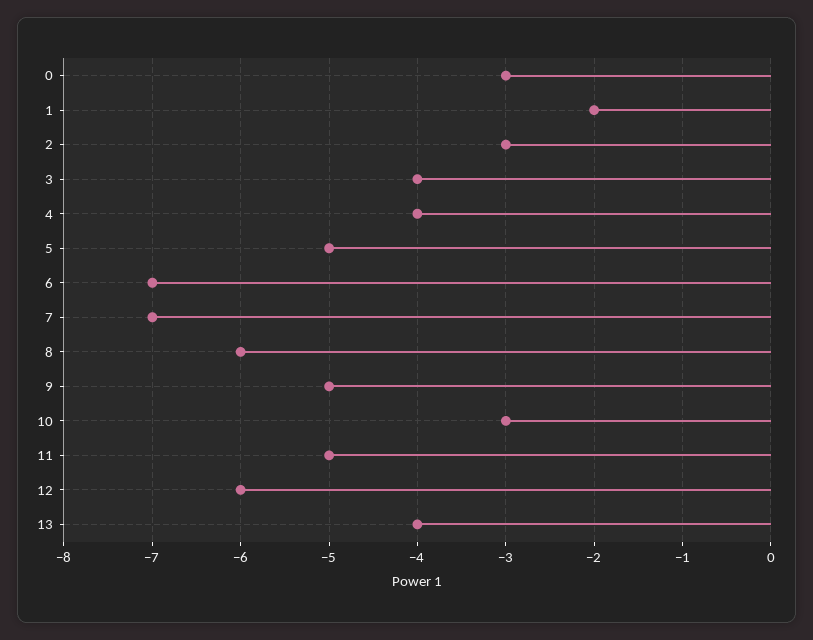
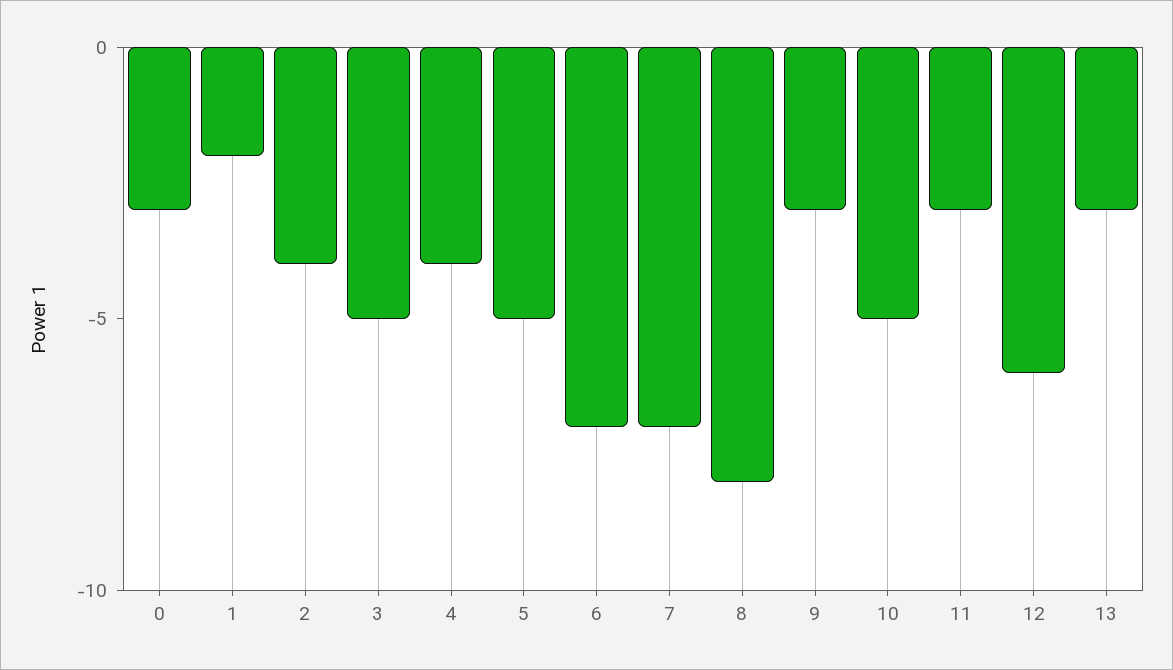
2: -3 -> -4
3: -4 -> -5
8: -6 -> -8
9: -5 -> -3
10: -3 -> -5
11: -5 -> -3
13: -4 -> -3

